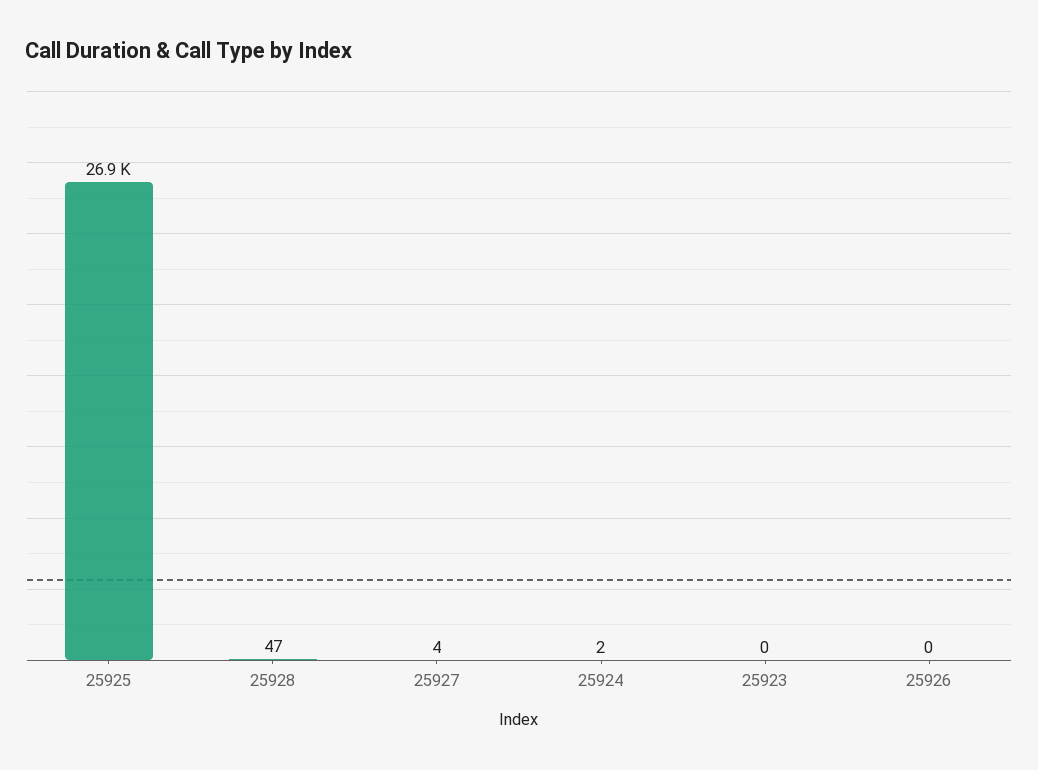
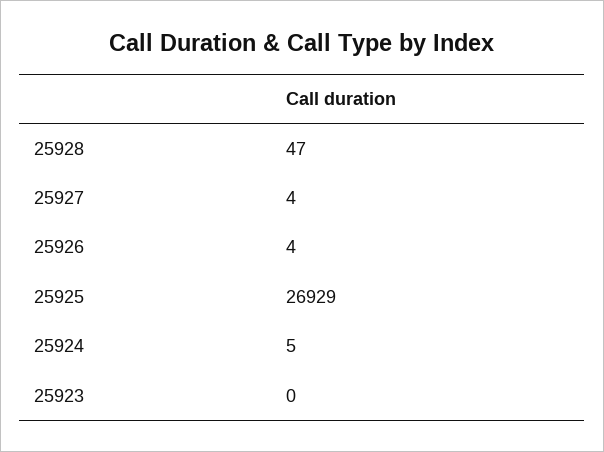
25924: 2 -> 5
25926: 0 -> 4

